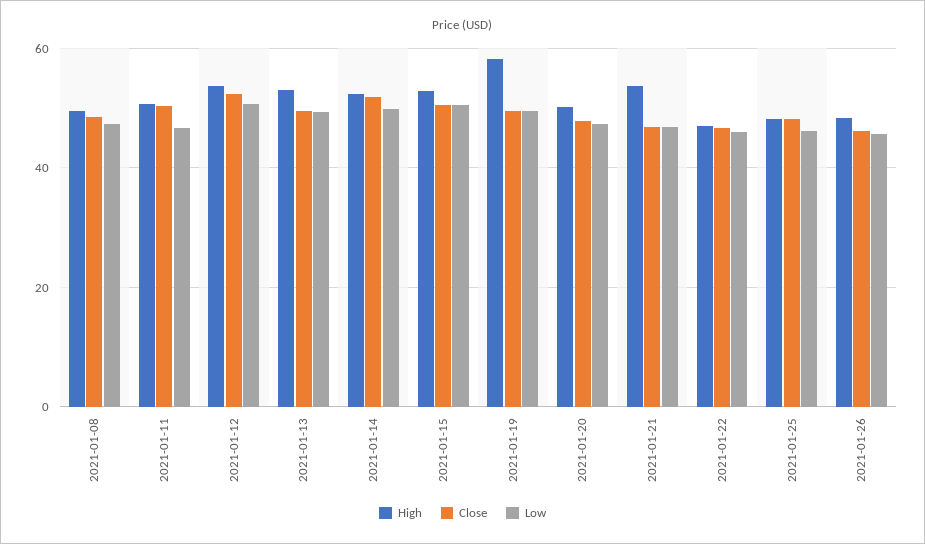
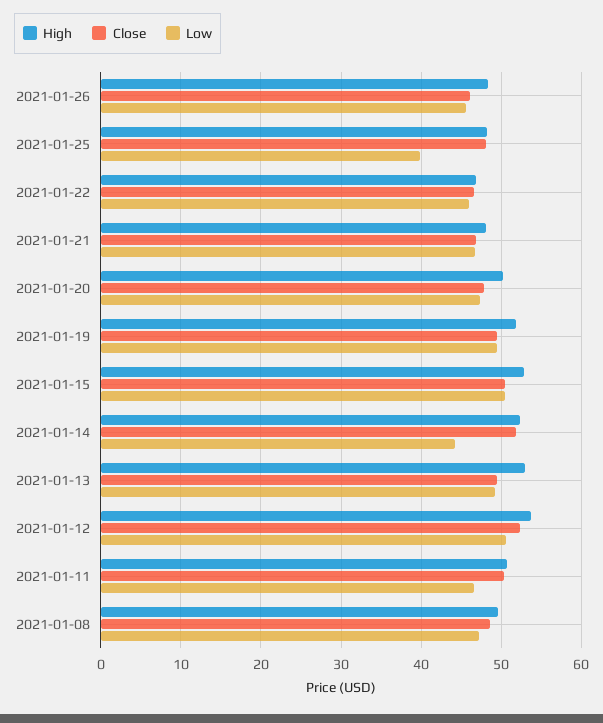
Low, 2021-01-14: 50 -> 44
High, 2021-01-19: 58 -> 52
High, 2021-01-21: 54 -> 48
Low, 2021-01-25: 46 -> 40

